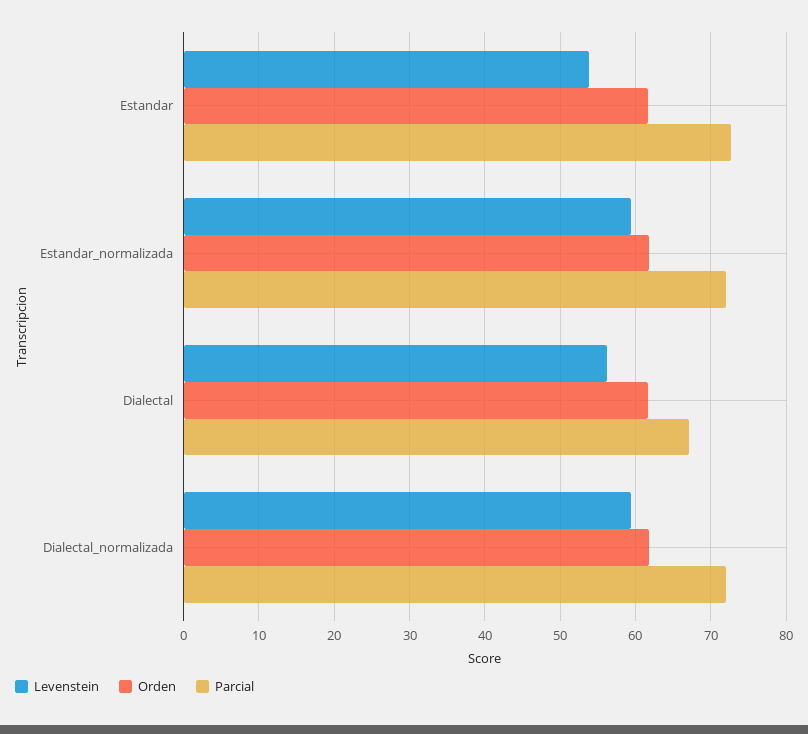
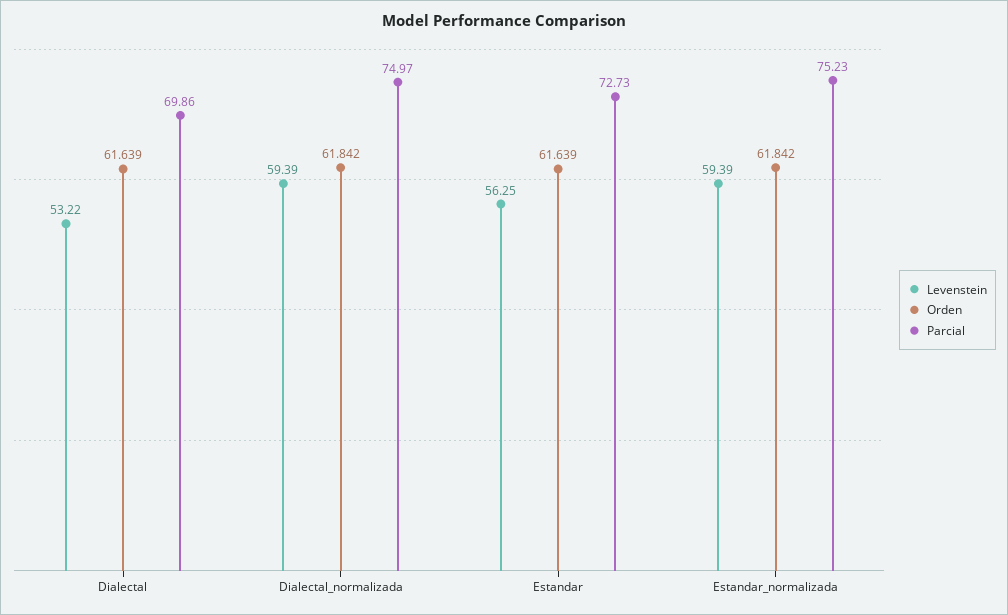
Levenstein, Estandar: 54 -> 56.25
Parcial, Estandar_normalizada: 72 -> 75.23
Levenstein, Dialectal: 56 -> 53.22
Parcial, Dialectal: 67 -> 69.86
Parcial, Dialectal_normalizada: 72 -> 74.97

